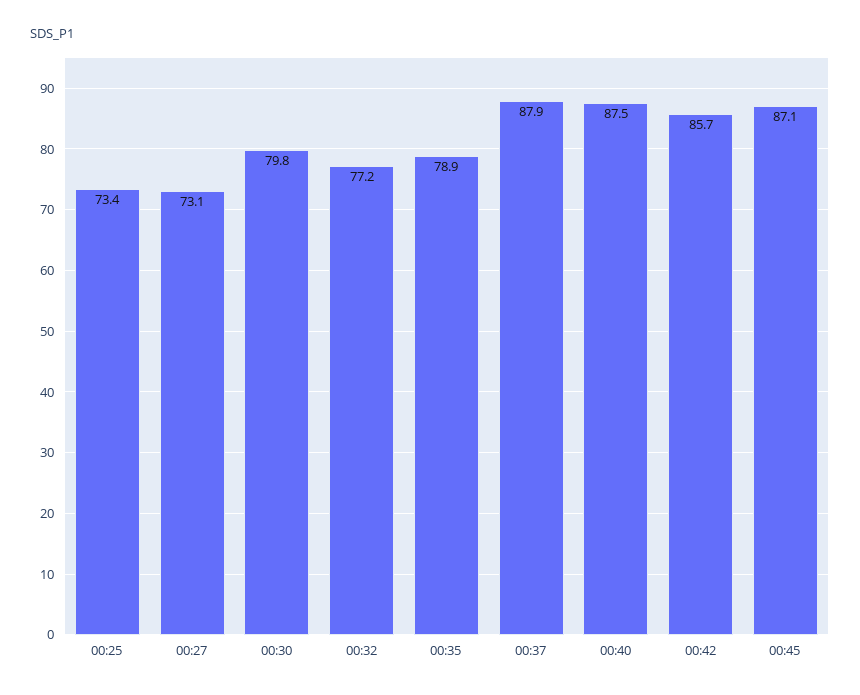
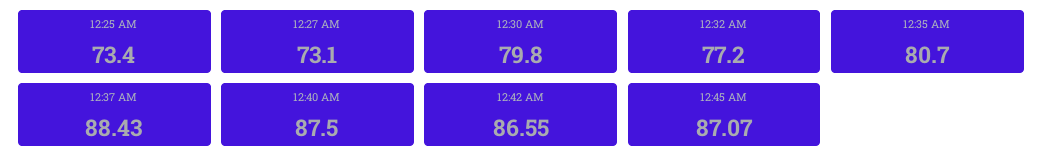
00:35: 78.9 -> 80.7
00:37: 87.9 -> 88.43
00:42: 85.7 -> 86.55

